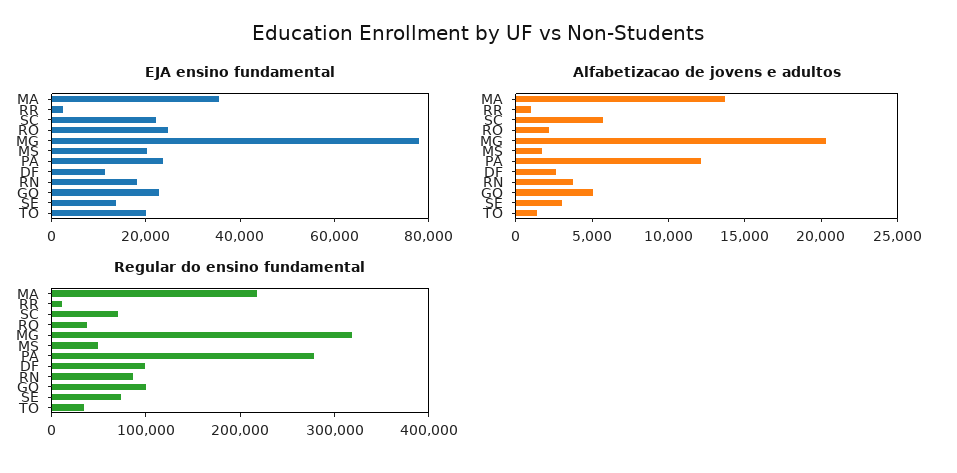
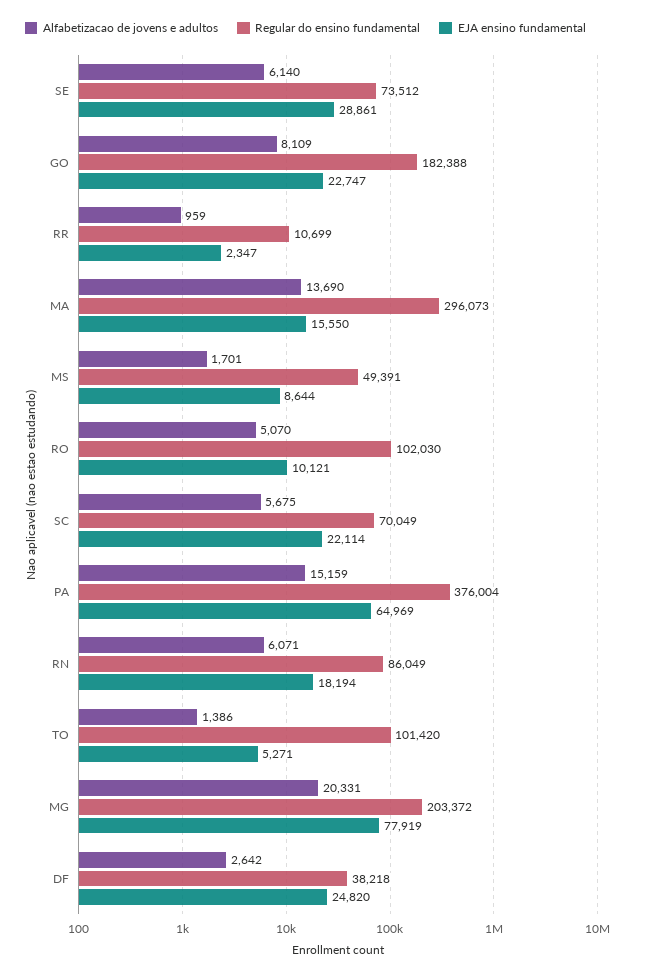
EJA ensino fundamental, MA: 35000 -> 15550
EJA ensino fundamental, RO: 25000 -> 10121
EJA ensino fundamental, MS: 20000 -> 8644
EJA ensino fundamental, PA: 25000 -> 64969
EJA ensino fundamental, DF: 10000 -> 24820
EJA ensino fundamental, SE: 15000 -> 28861
EJA ensino fundamental, TO: 20000 -> 5271
Alfabetizacao de jovens e adultos, RO: 2000 -> 5070
Alfabetizacao de jovens e adultos, PA: 12000 -> 15159
Alfabetizacao de jovens e adultos, RN: 4000 -> 6071
Alfabetizacao de jovens e adultos, GO: 5000 -> 8109
Alfabetizacao de jovens e adultos, SE: 3000 -> 6140
Regular do ensino fundamental, MA: 220000 -> 296073
Regular do ensino fundamental, RO: 40000 -> 102030
Regular do ensino fundamental, MG: 320000 -> 203372
Regular do ensino fundamental, PA: 280000 -> 376004
Regular do ensino fundamental, DF: 100000 -> 38218
Regular do ensino fundamental, GO: 100000 -> 182388
Regular do ensino fundamental, TO: 40000 -> 101420

